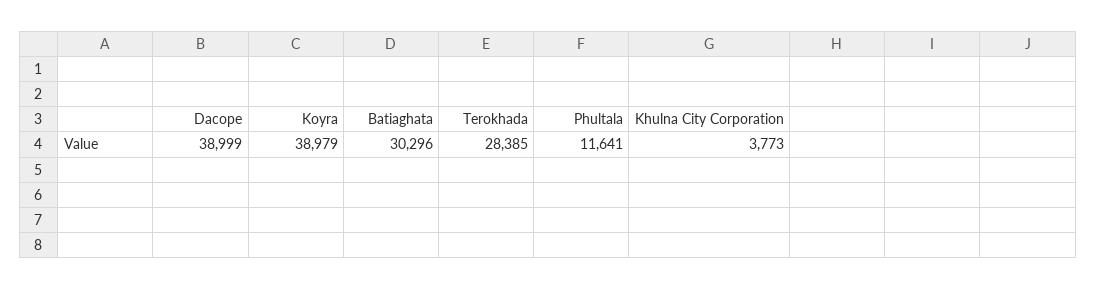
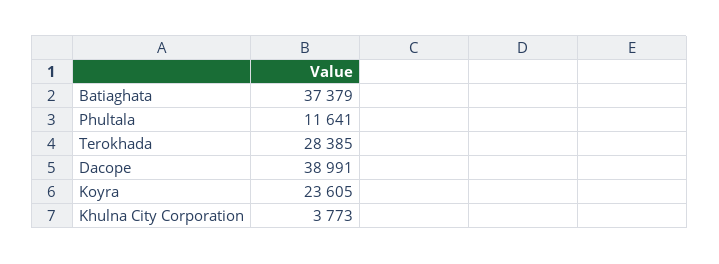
Dacope: 38999 -> 38991
Koyra: 38979 -> 23605
Batiaghata: 30296 -> 37379

